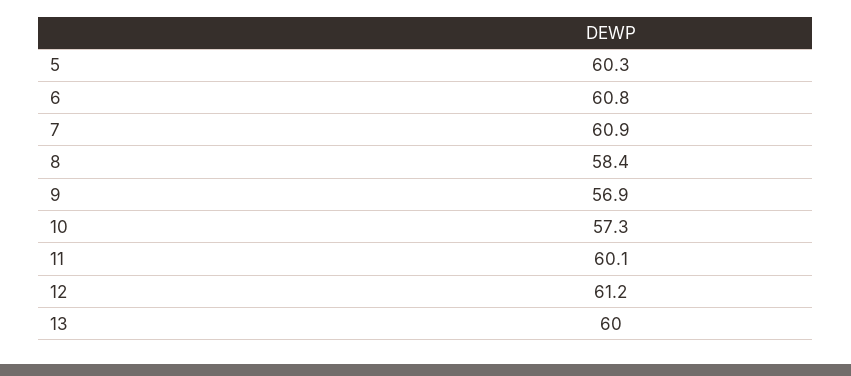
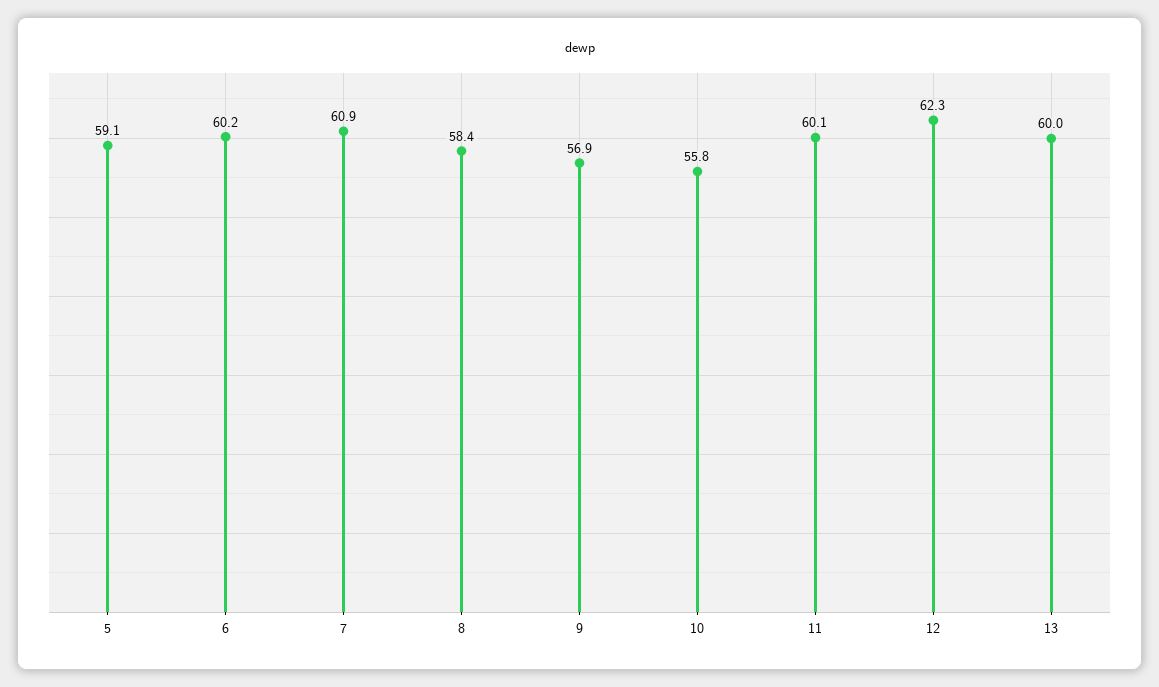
5: 60.3 -> 59.1
6: 60.8 -> 60.2
10: 57.3 -> 55.8
12: 61.2 -> 62.3

